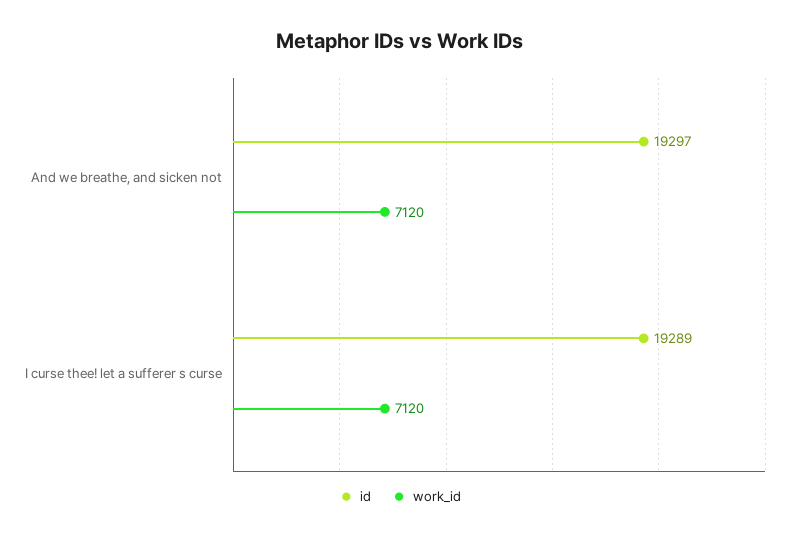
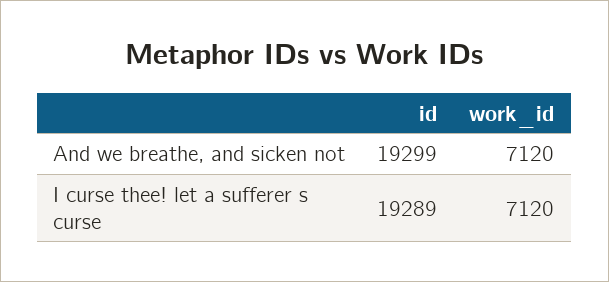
id, And we breathe, and sicken not: 19297 -> 19299

